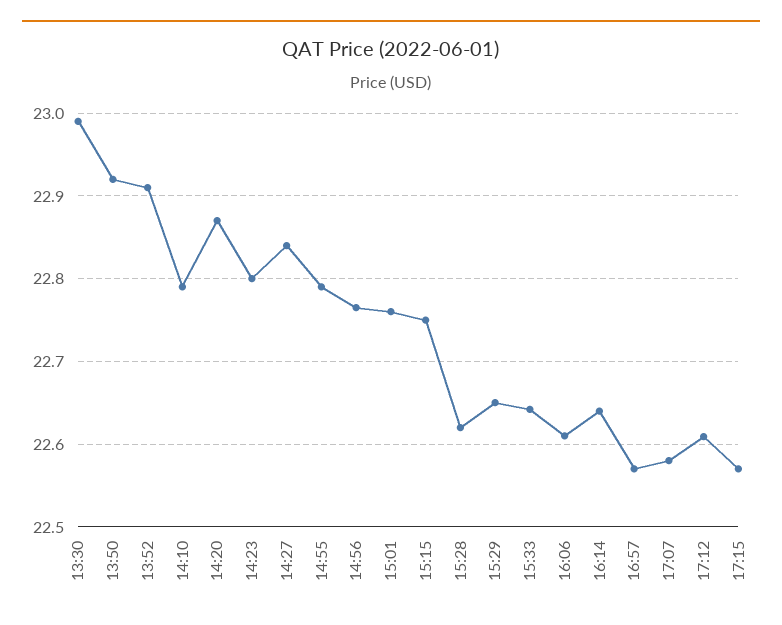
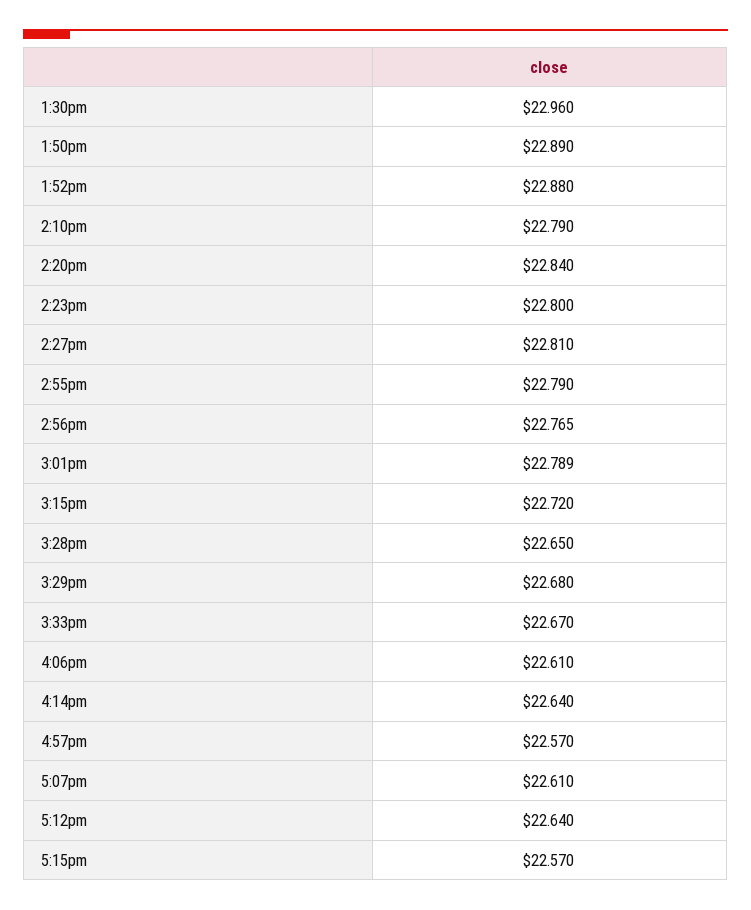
13:30: 22.99 -> 22.96
13:50: 22.92 -> 22.89
13:52: 22.91 -> 22.88
14:20: 22.87 -> 22.84
14:27: 22.84 -> 22.81
15:01: 22.76 -> 22.789
15:15: 22.75 -> 22.72
15:28: 22.62 -> 22.65
15:29: 22.65 -> 22.68
15:33: 22.64 -> 22.67
17:07: 22.58 -> 22.61
17:12: 22.61 -> 22.64

